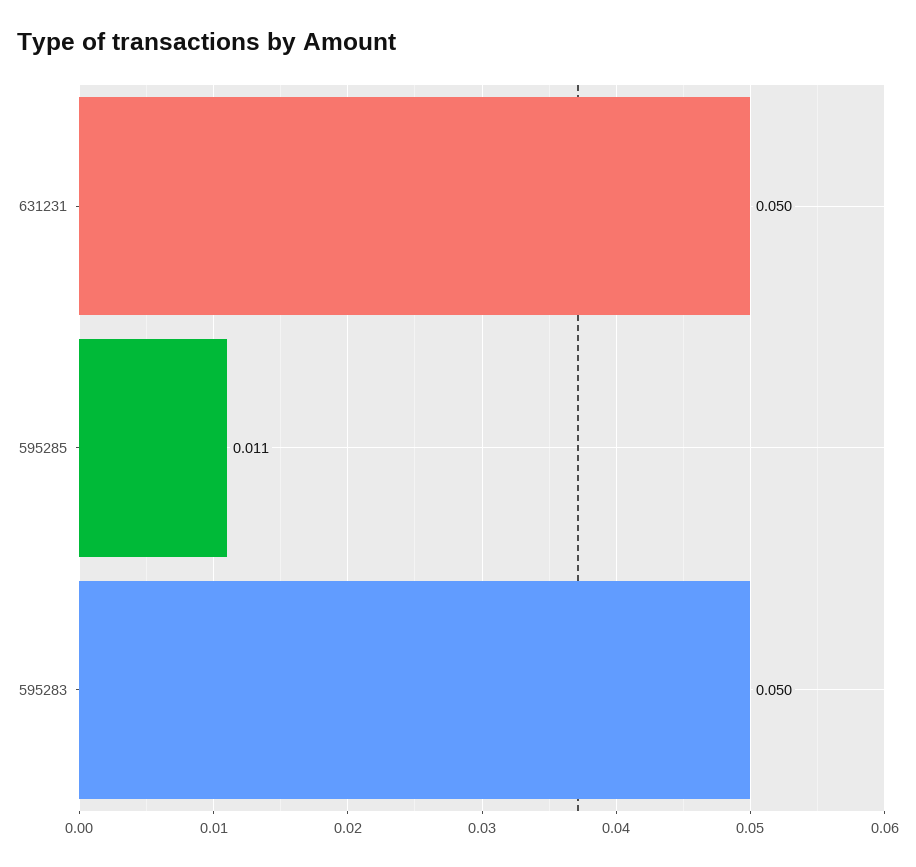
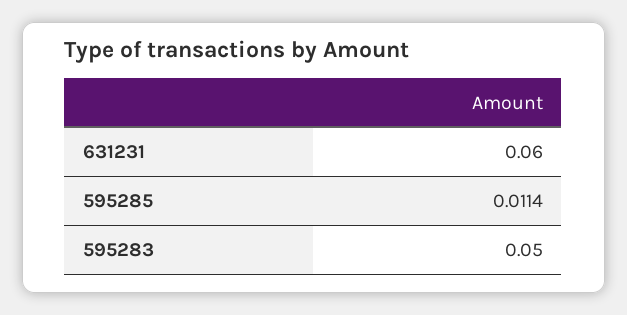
631231: 0.05 -> 0.06

